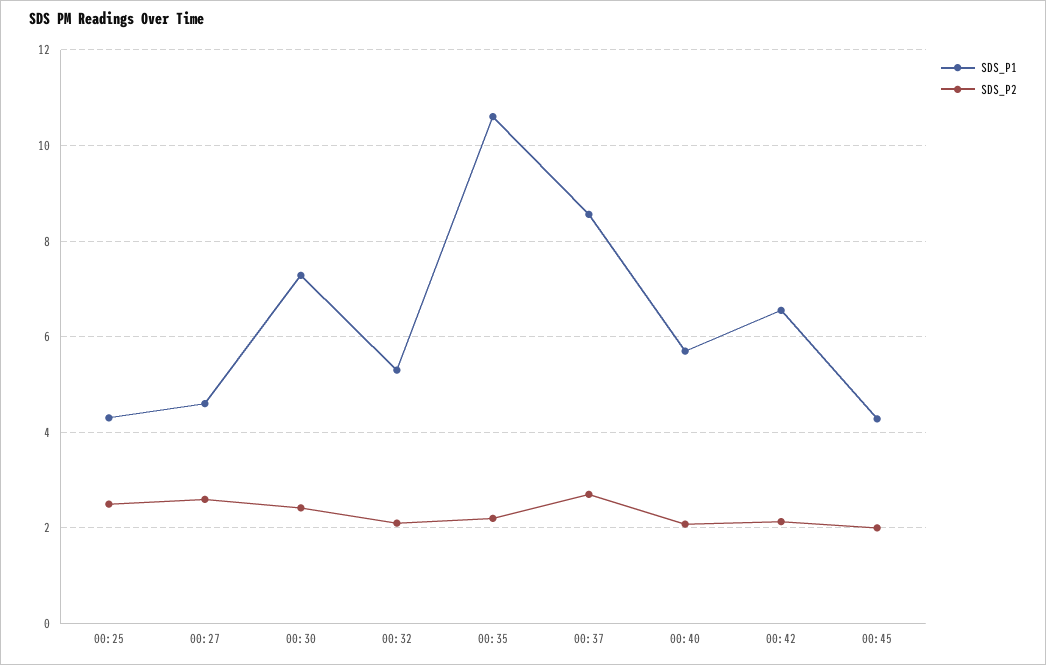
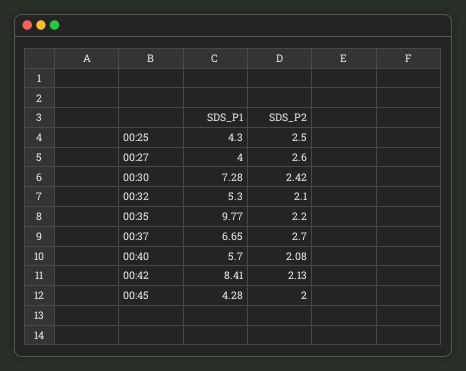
SDS_P1, 00:27: 4.6 -> 4
SDS_P1, 00:35: 10.6 -> 9.77
SDS_P1, 00:37: 8.6 -> 6.65
SDS_P1, 00:42: 6.6 -> 8.41

